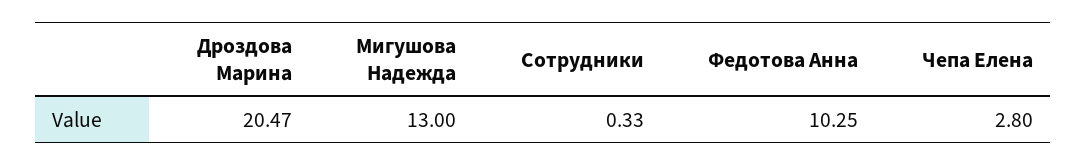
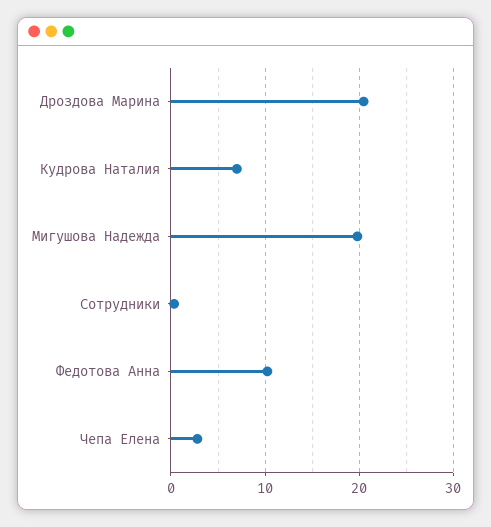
Мигушова Надежда: 13 -> 20
Кудрова Наталия: none -> 7

